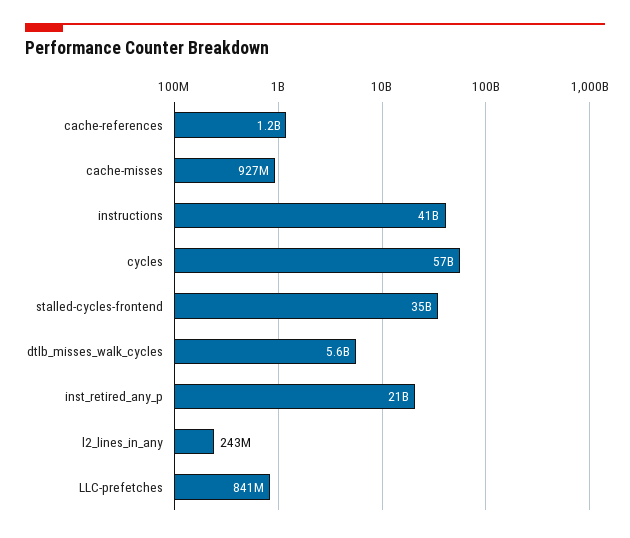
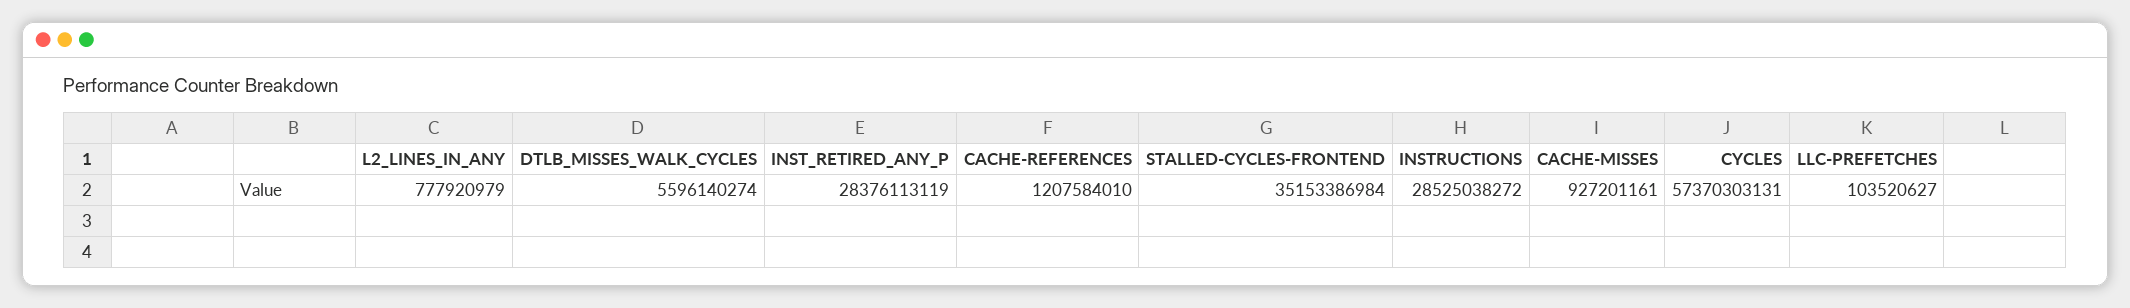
instructions: 41000000000 -> 28525038272
inst_retired_any_p: 21000000000 -> 28376113119
l2_lines_in_any: 243000000 -> 777920979
LLC-prefetches: 841000000 -> 103520627

